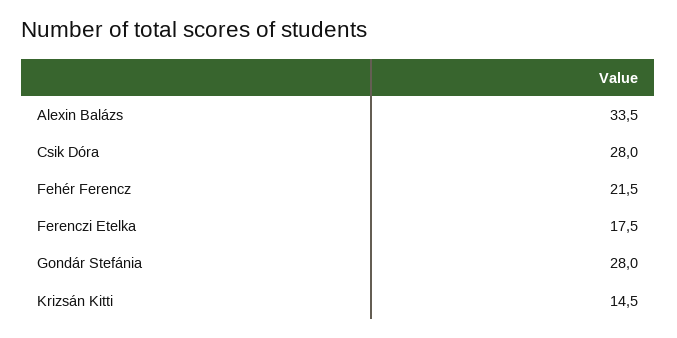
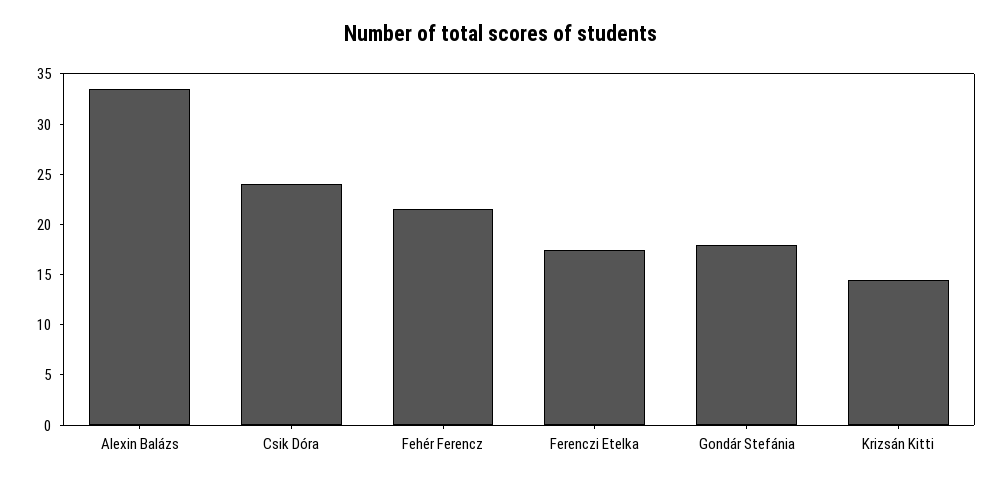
Csik Dóra: 28 -> 24
Gondár Stefánia: 28 -> 18

